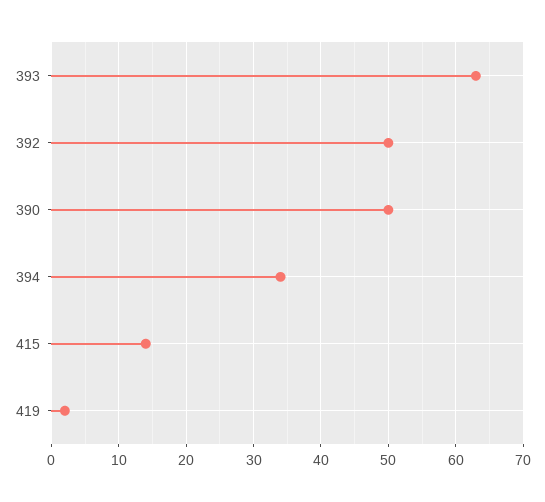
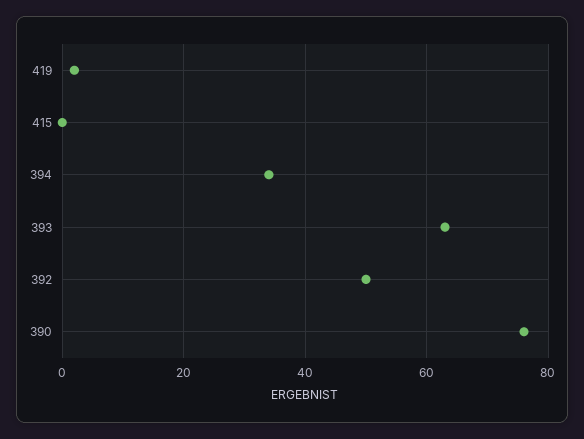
390: 50 -> 75
415: 14 -> 0

